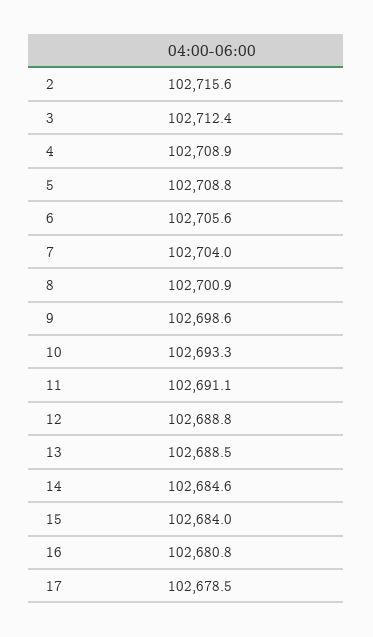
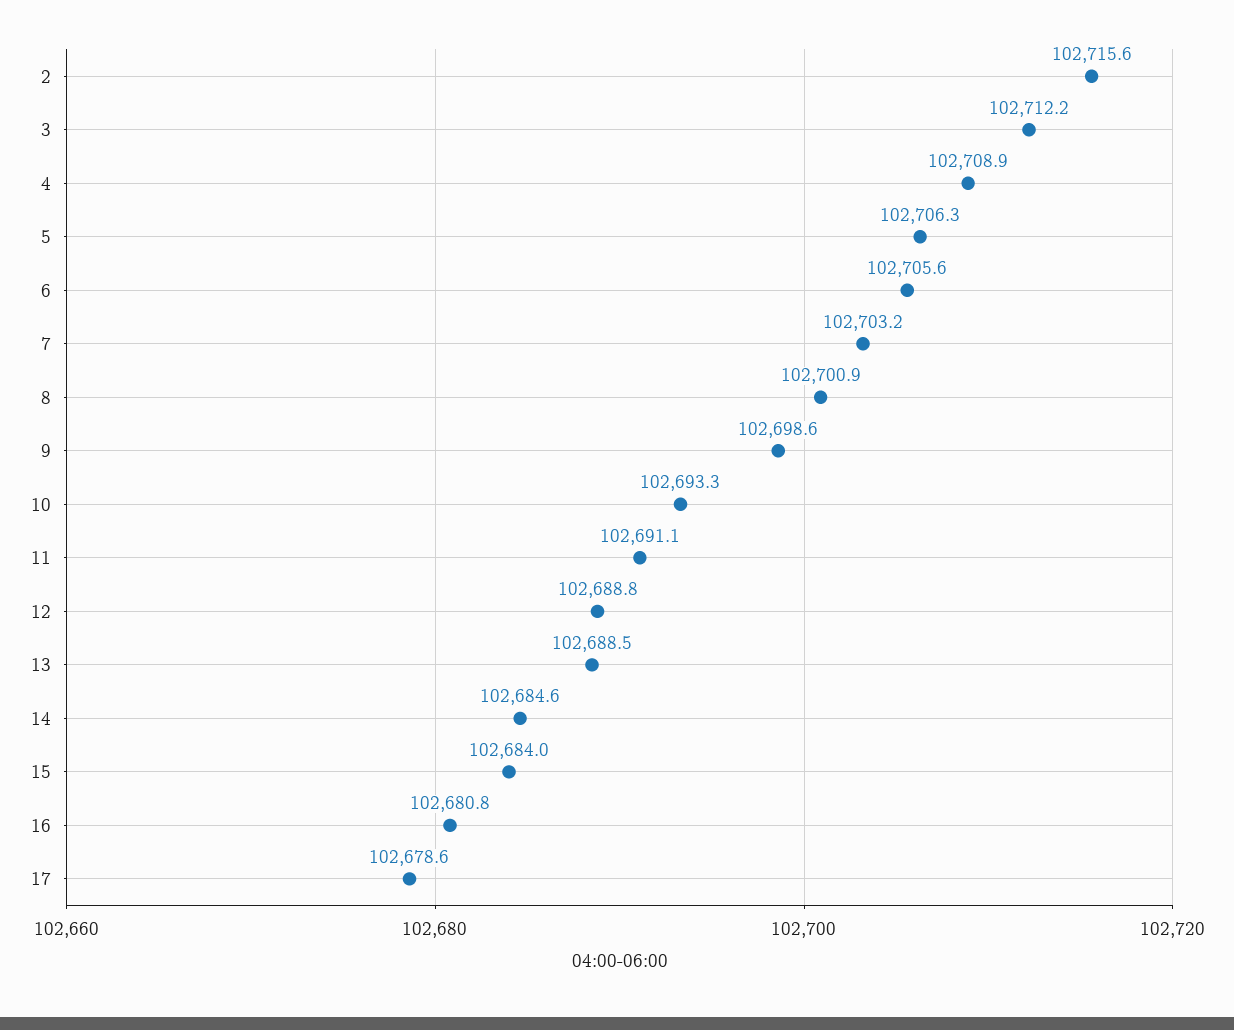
3: 102712.4 -> 102712.2
5: 102708.8 -> 102706.3
7: 102704 -> 102703.2
17: 102678.5 -> 102678.6

